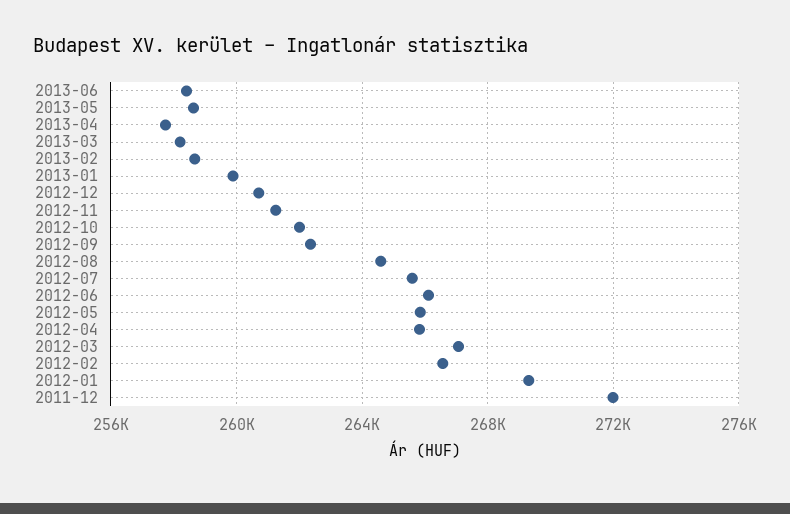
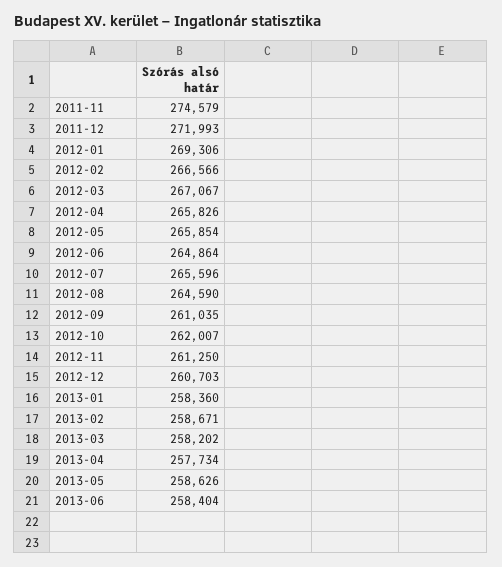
2013-01: 260000 -> 258360
2012-09: 262500 -> 261035
2012-06: 266000 -> 264864
2011-11: none -> 274579

